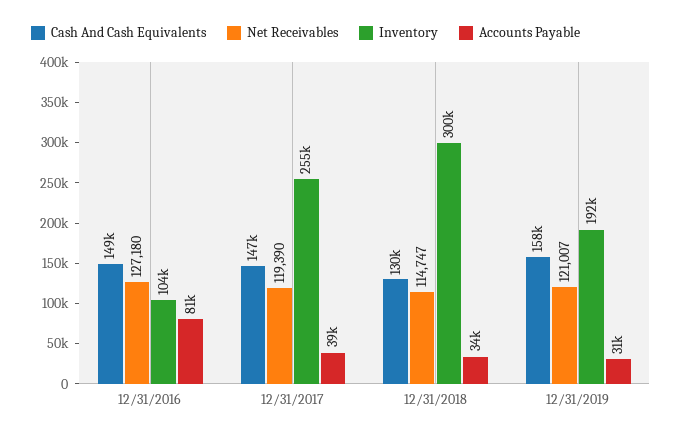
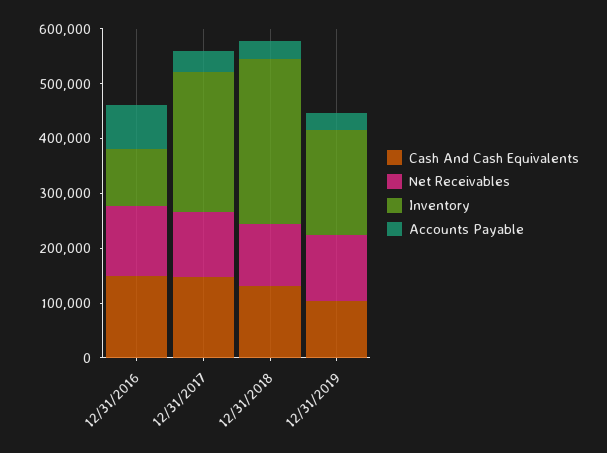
Cash And Cash Equivalents, 12/31/2019: 158000 -> 100000

